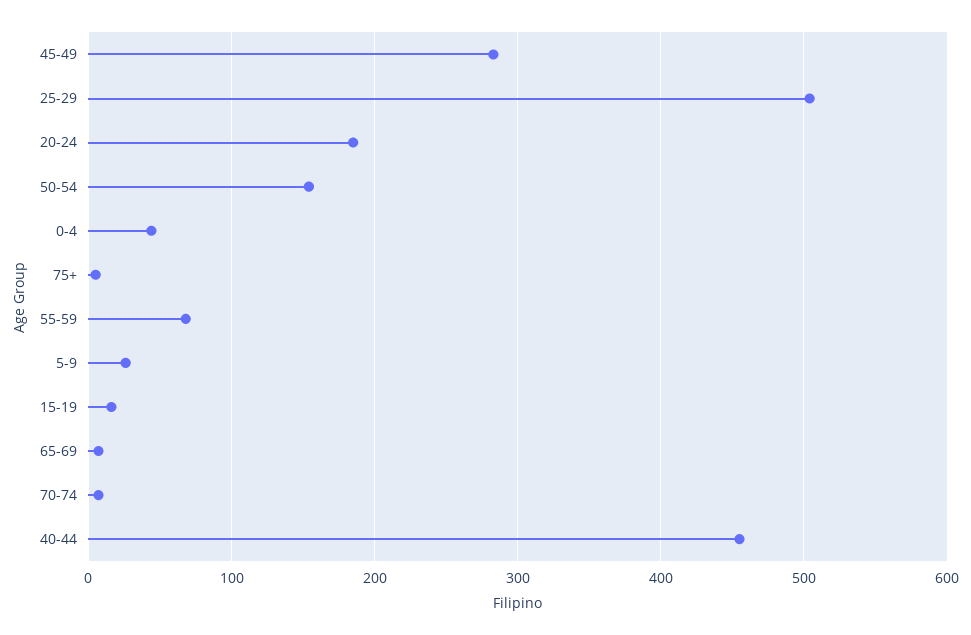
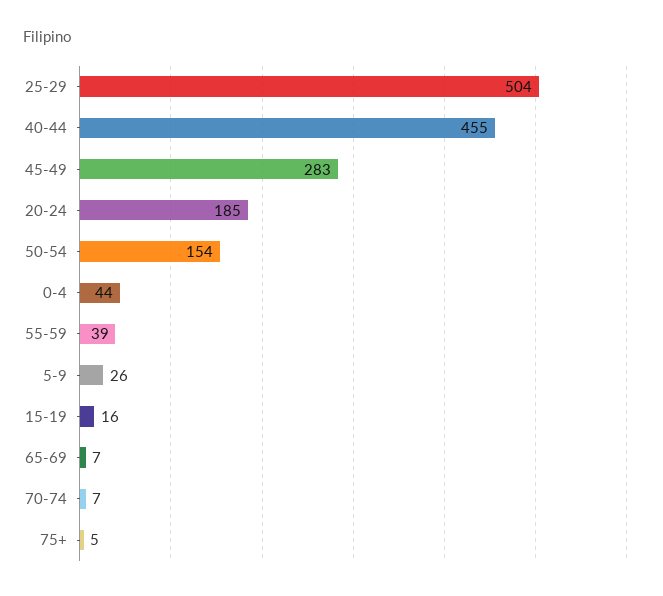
55-59: 70 -> 39

